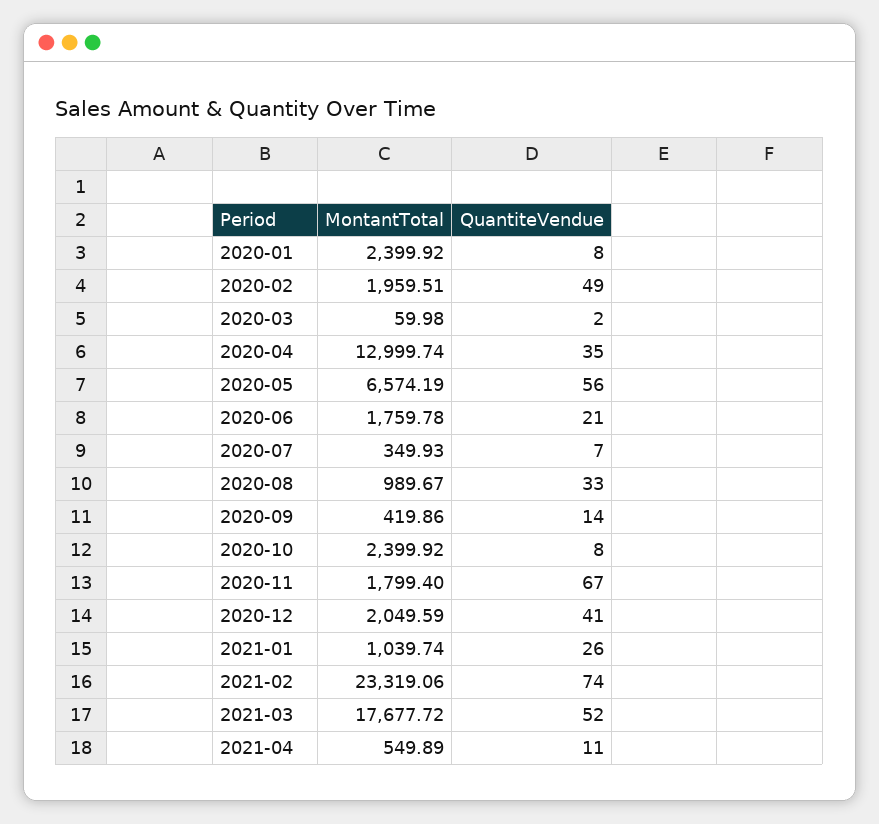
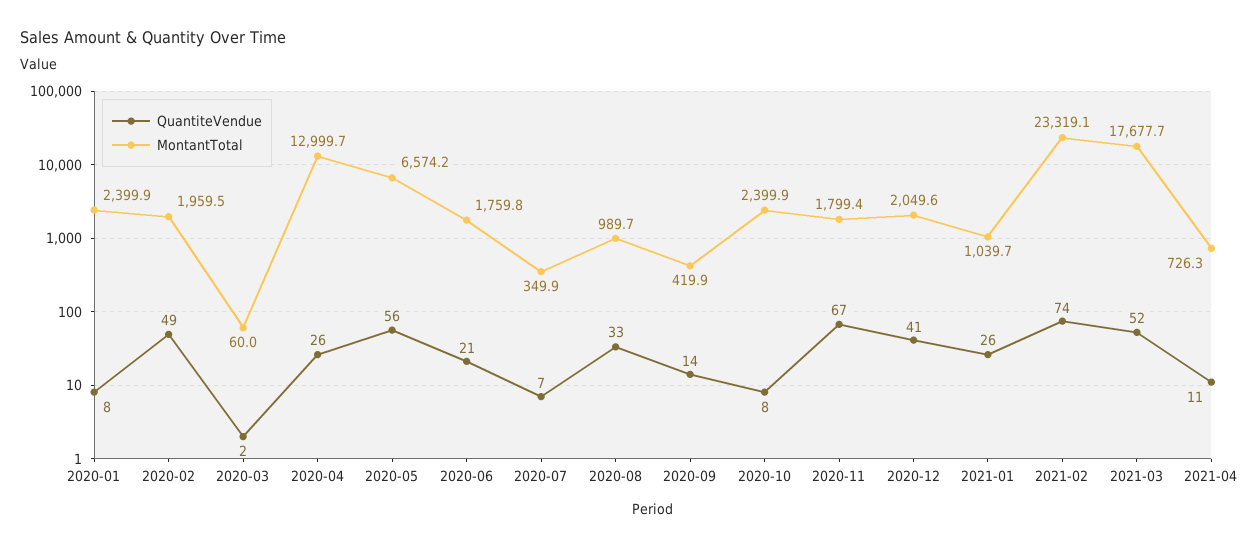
QuantiteVendue, 2020-04: 35 -> 26
MontantTotal, 2021-04: 549.89 -> 726.3

